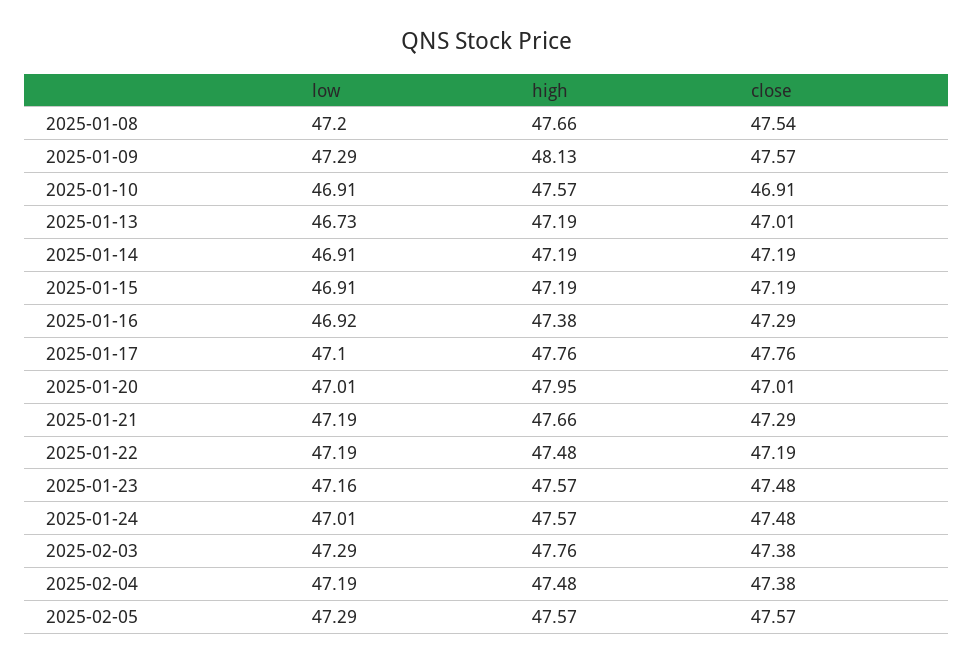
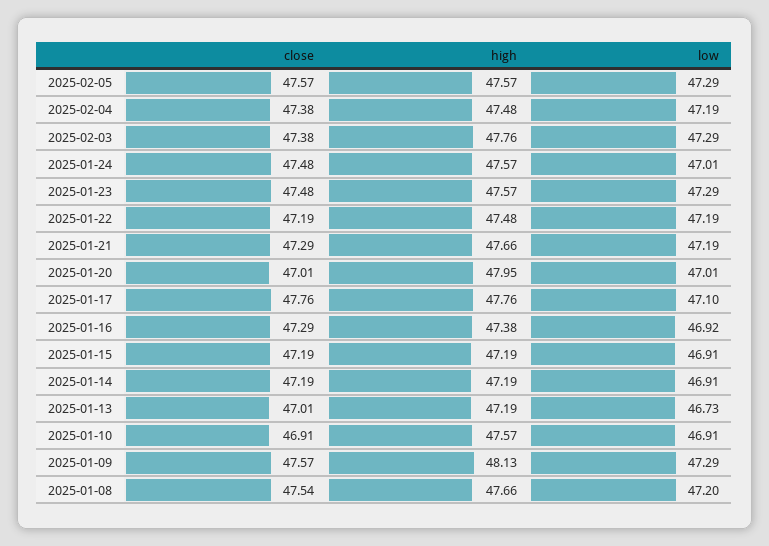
low, 2025-01-23: 47.16 -> 47.29

